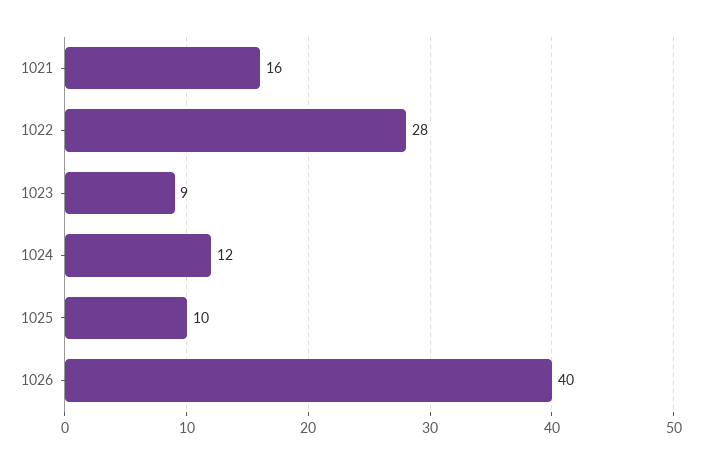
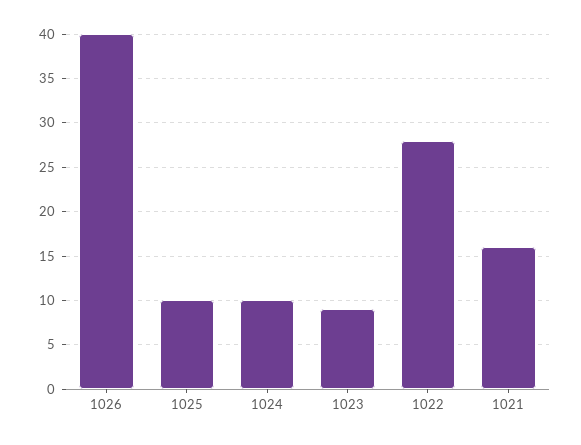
1024: 12 -> 10

